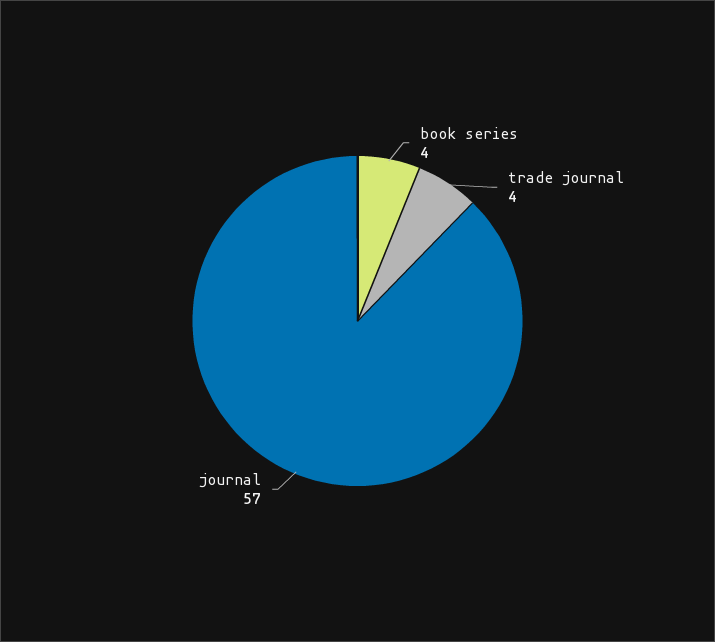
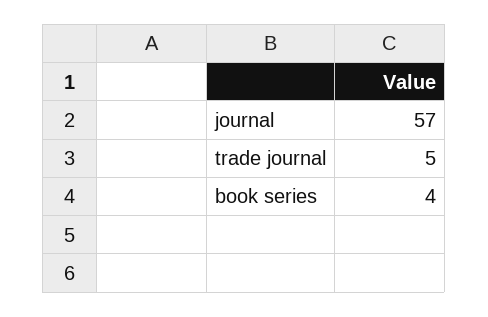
trade journal: 4 -> 5

